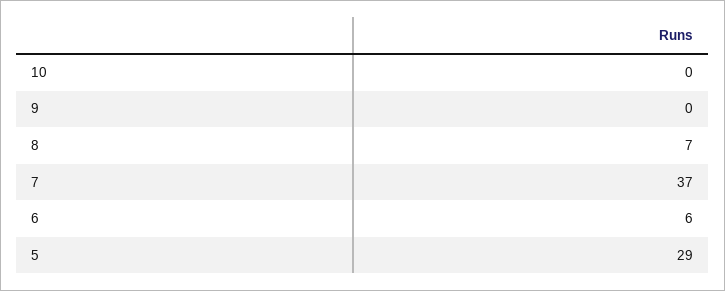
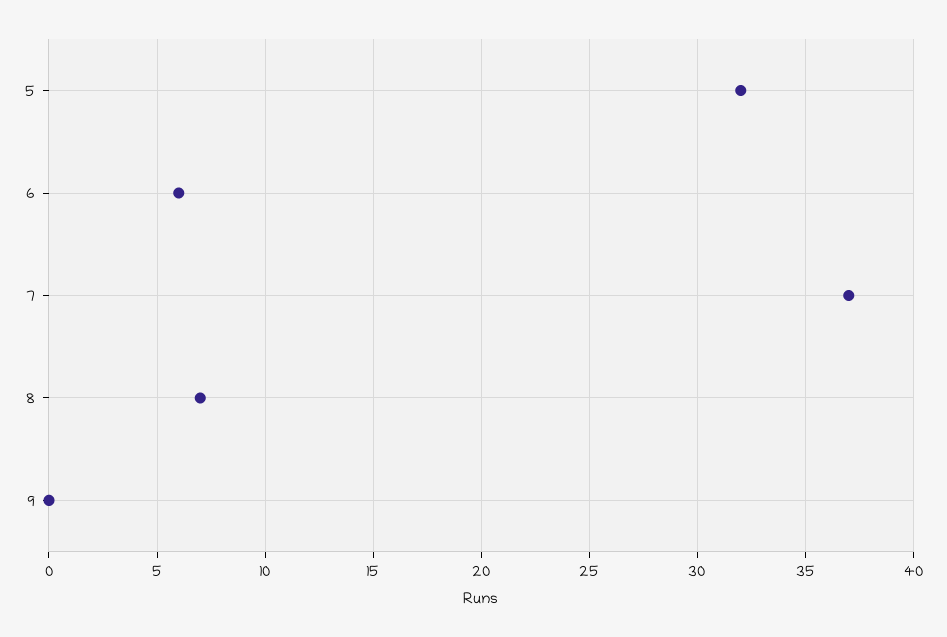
10: 0 -> none
5: 29 -> 32

